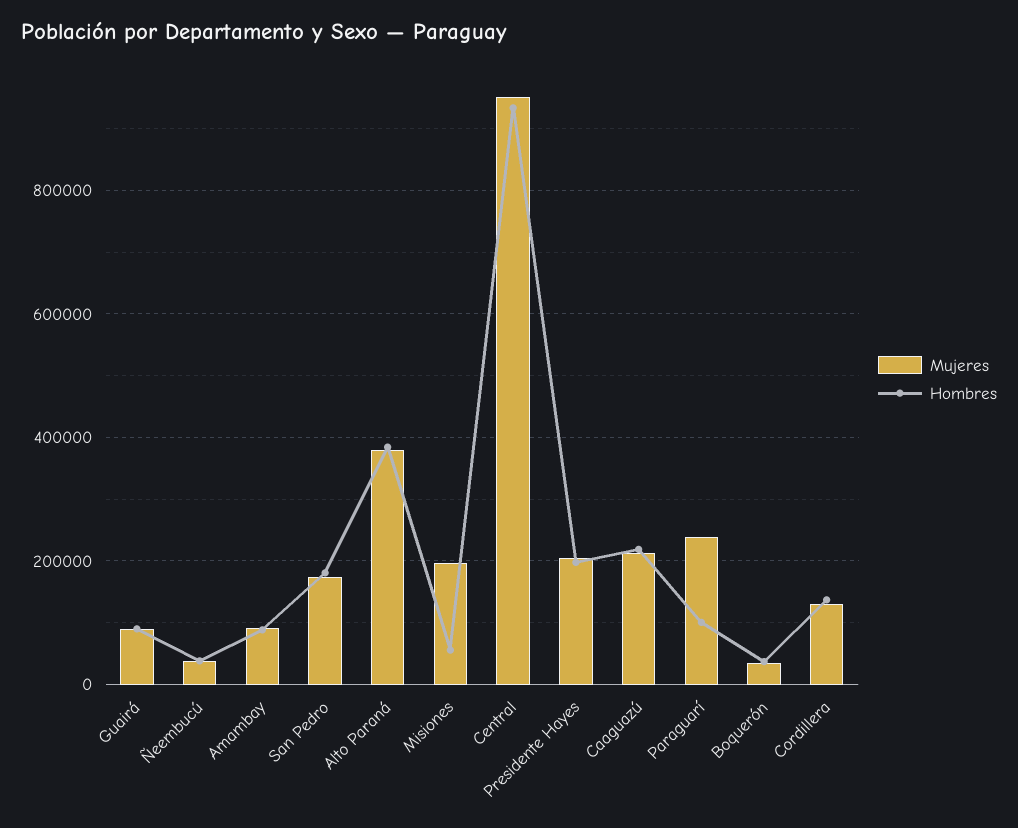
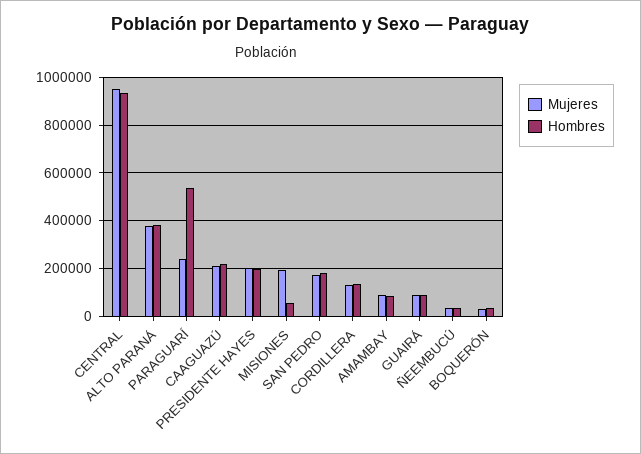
Hombres, Paraguarí: 100000 -> 550000

